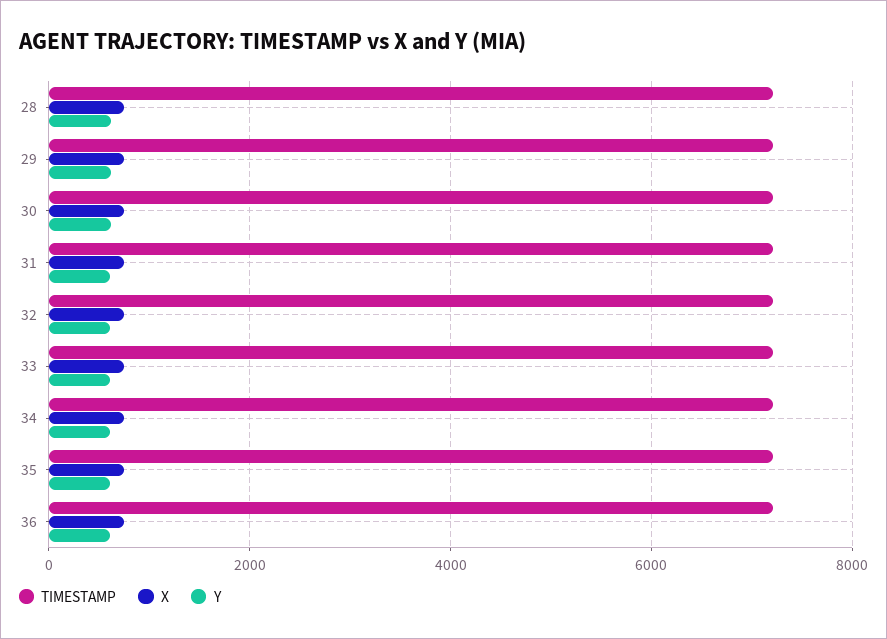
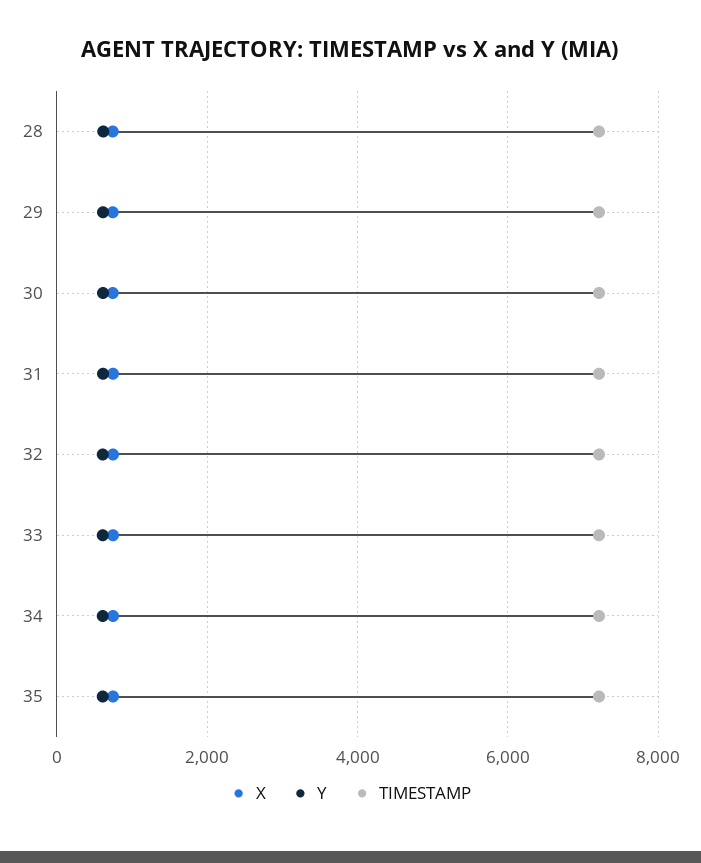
TIMESTAMP, 36: 7200 -> none
X, 36: 800 -> none
Y, 36: 600 -> none

